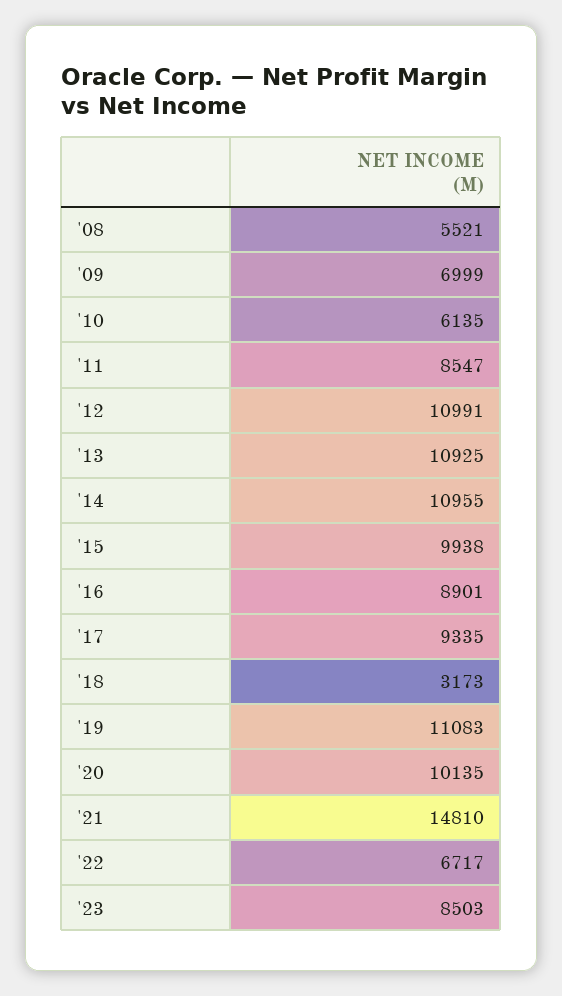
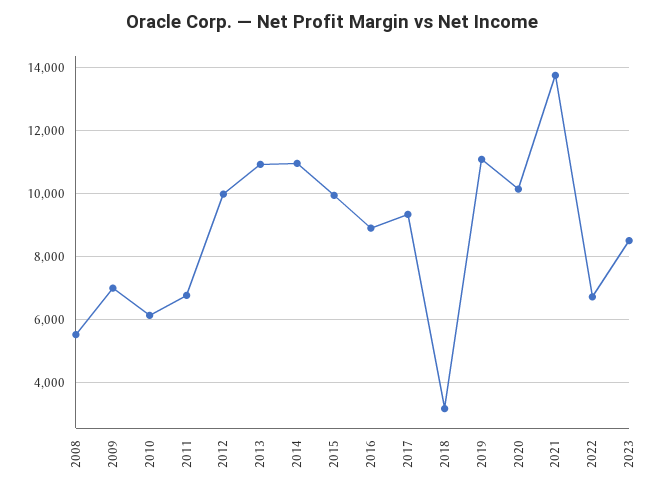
'11: 8547 -> 6800
'12: 10991 -> 10000
'21: 14810 -> 13800

